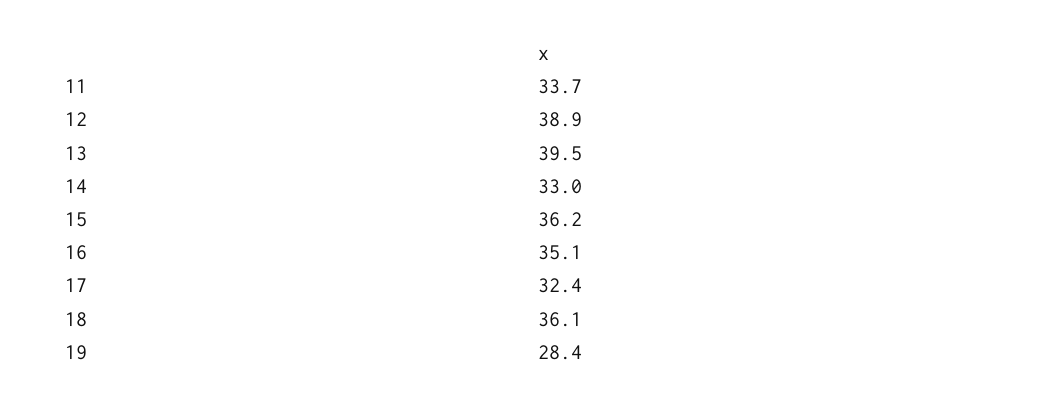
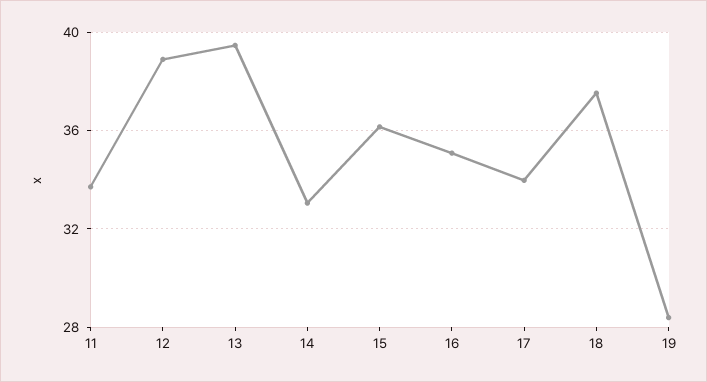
17: 32.4 -> 34
18: 36.1 -> 37.5

